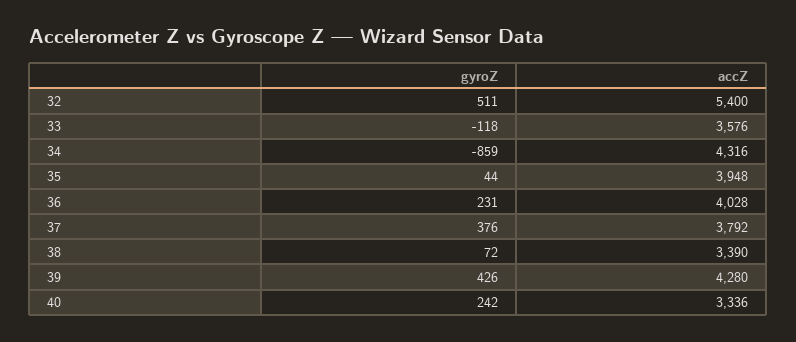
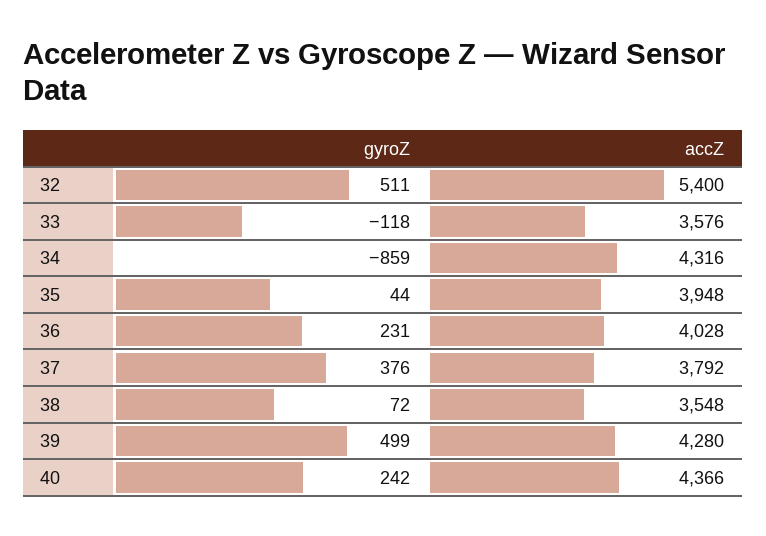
accZ, 38: 3390 -> 3548
gyroZ, 39: 426 -> 499
accZ, 40: 3336 -> 4366

